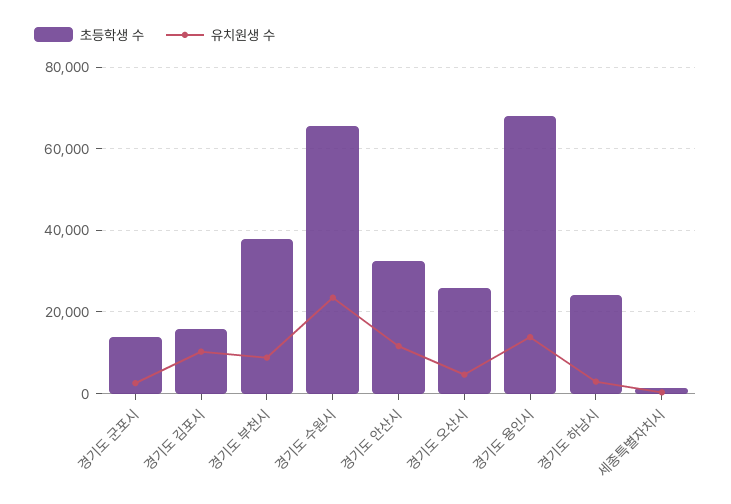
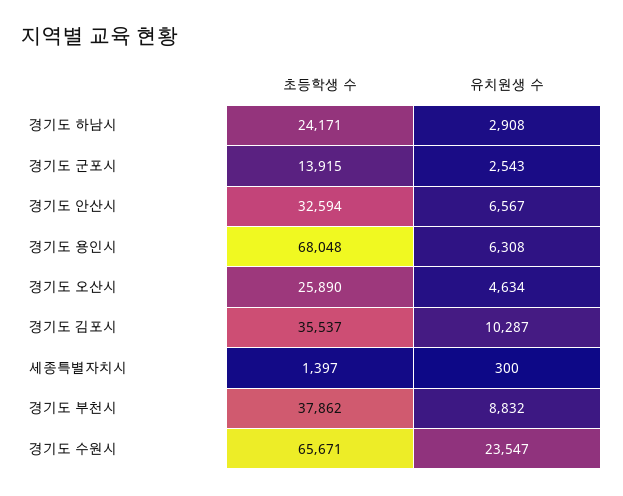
초등학생 수, 경기도 김포시: 16000 -> 35537
유치원생 수, 경기도 안산시: 12000 -> 6567
유치원생 수, 경기도 용인시: 14000 -> 6308

